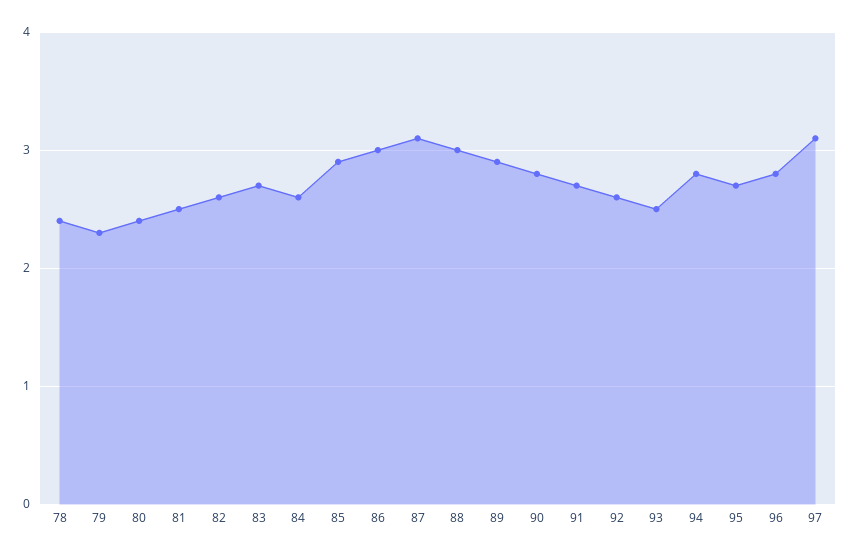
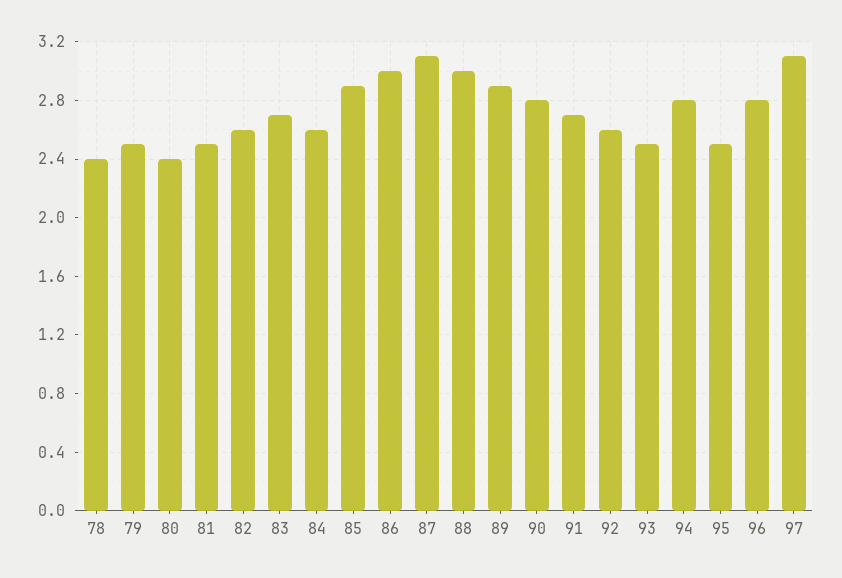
79: 2.3 -> 2.5
95: 2.7 -> 2.5

